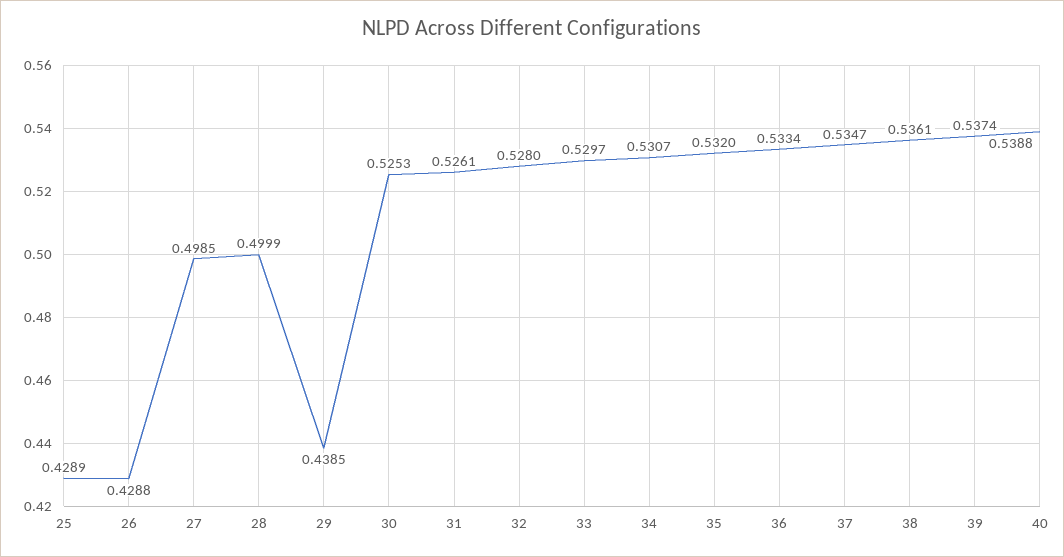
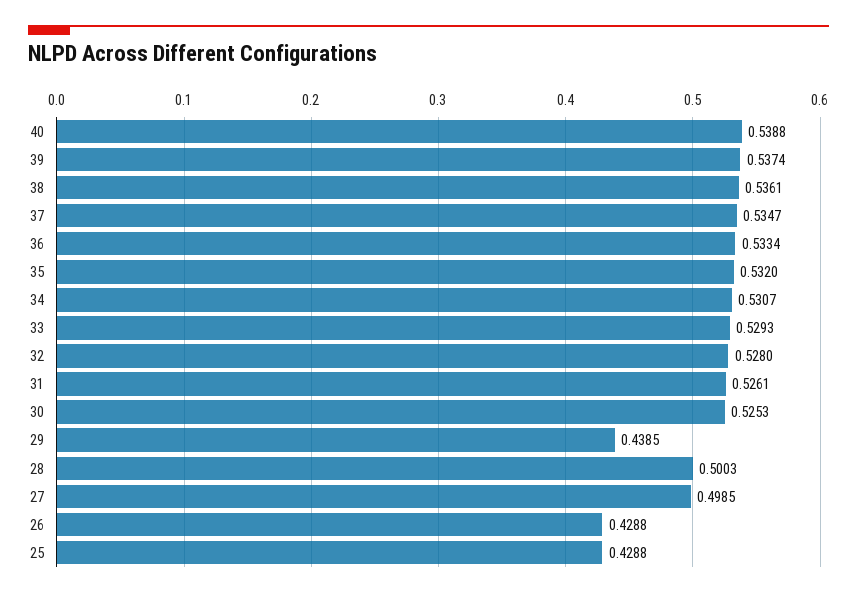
25: 0.4289 -> 0.4288
28: 0.4999 -> 0.5003
33: 0.5297 -> 0.5293

